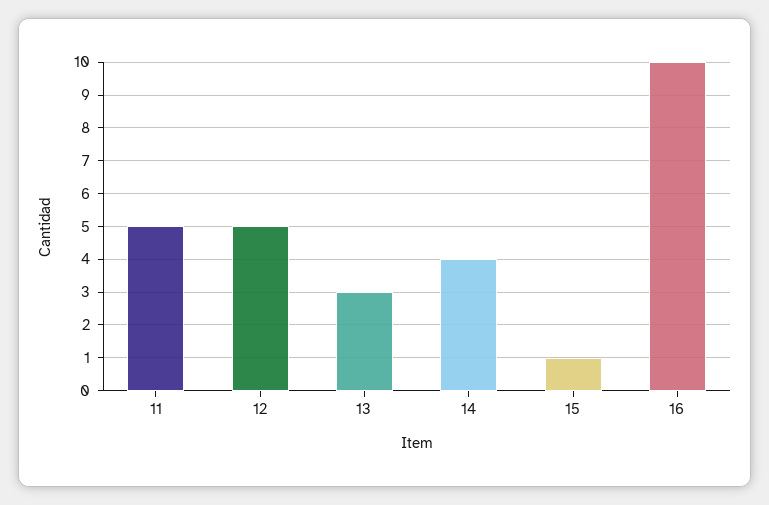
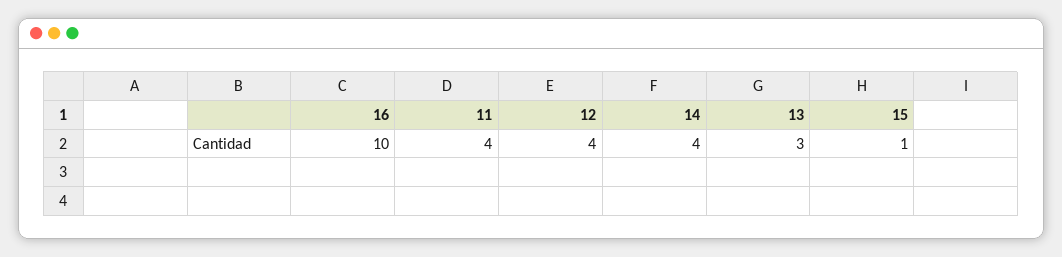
11: 5 -> 4
12: 5 -> 4

